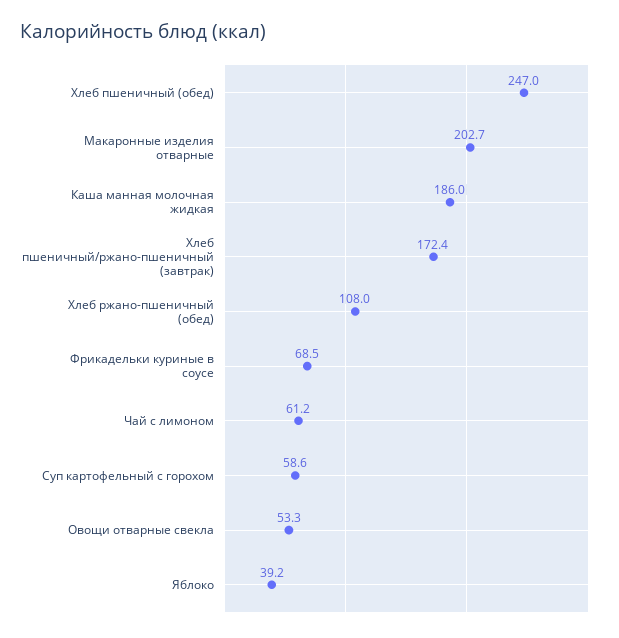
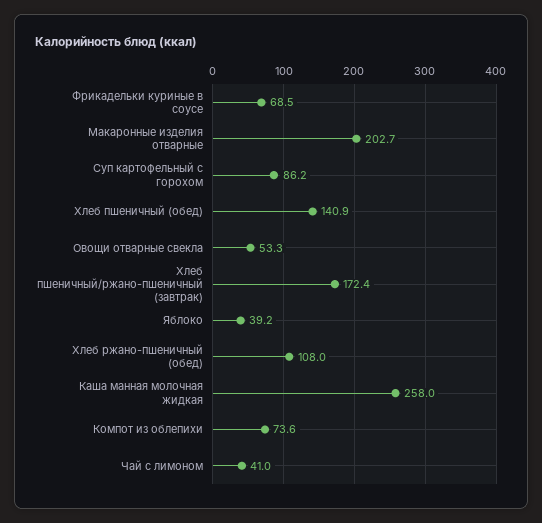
Хлеб пшеничный (обед): 247 -> 140.9
Каша манная молочная жидкая: 186 -> 258
Чай с лимоном: 61.2 -> 41
Суп картофельный с горохом: 58.6 -> 86.2
Компот из облепихи: none -> 73.6

